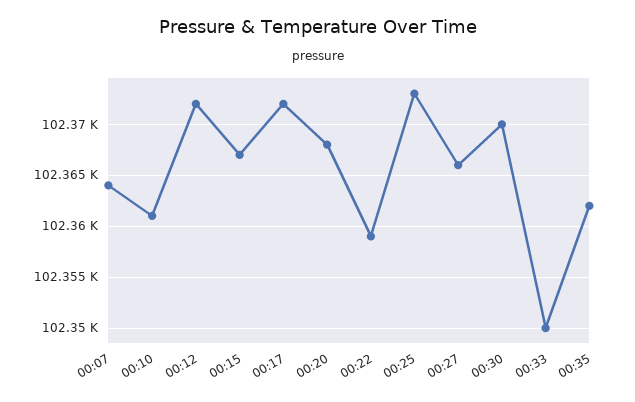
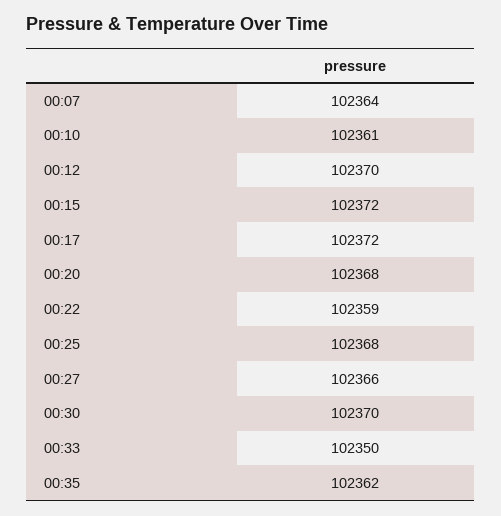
00:12: 102372 -> 102370
00:15: 102367 -> 102372
00:25: 102373 -> 102368

